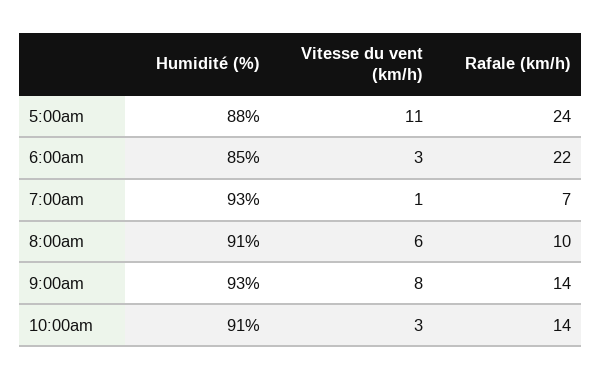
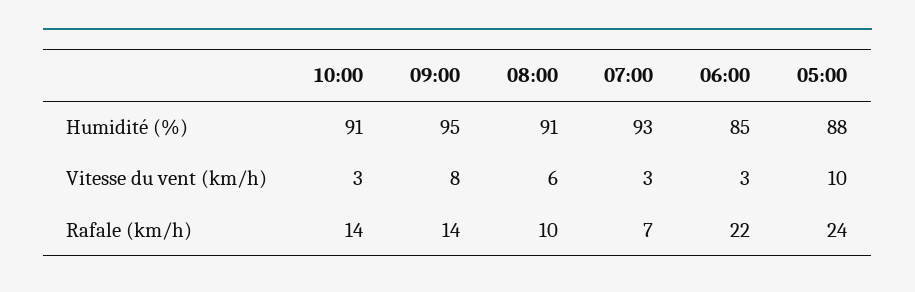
Vitesse du vent (km/h), 5:00am: 11 -> 10
Vitesse du vent (km/h), 7:00am: 1 -> 3
Humidité (%), 9:00am: 93 -> 95

